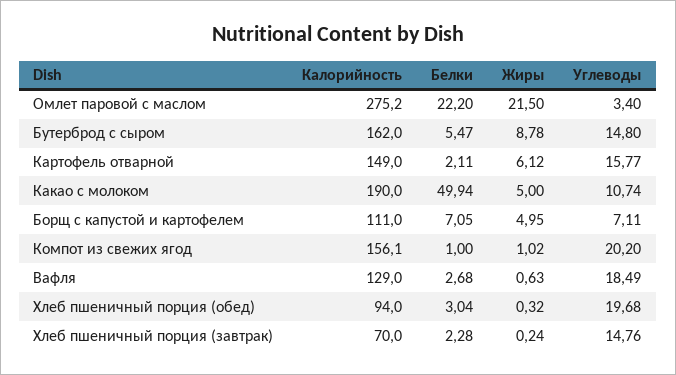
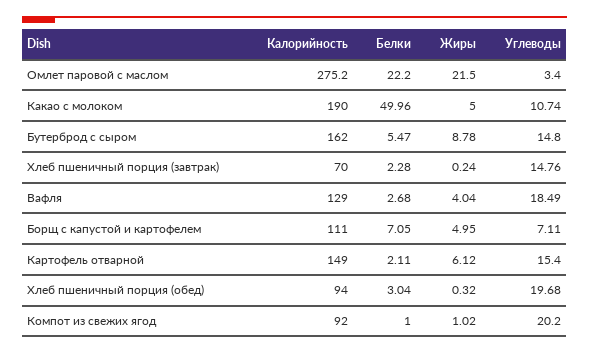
Углеводы, Картофель отварной: 15.77 -> 15.4
Белки, Какао с молоком: 49.94 -> 49.96
Калорийность, Компот из свежих ягод: 156.1 -> 92
Жиры, Вафля: 0.63 -> 4.04

